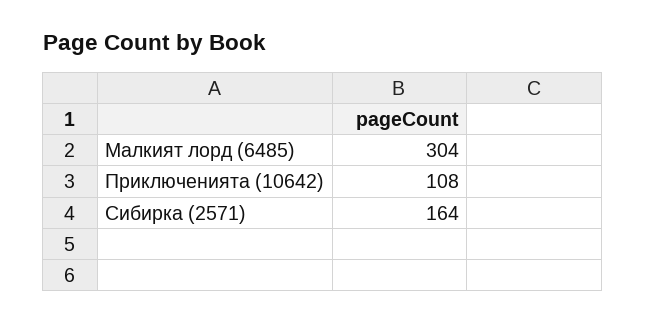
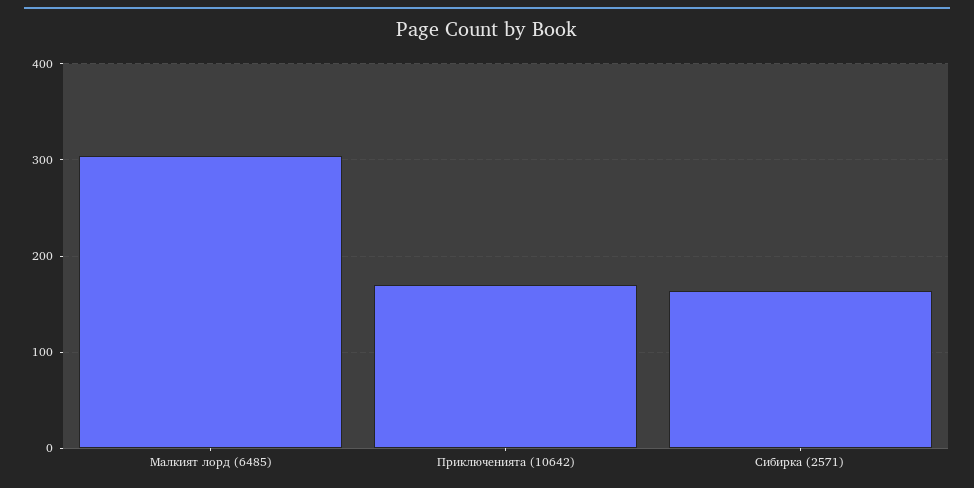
Приключенията (10642): 108 -> 170

